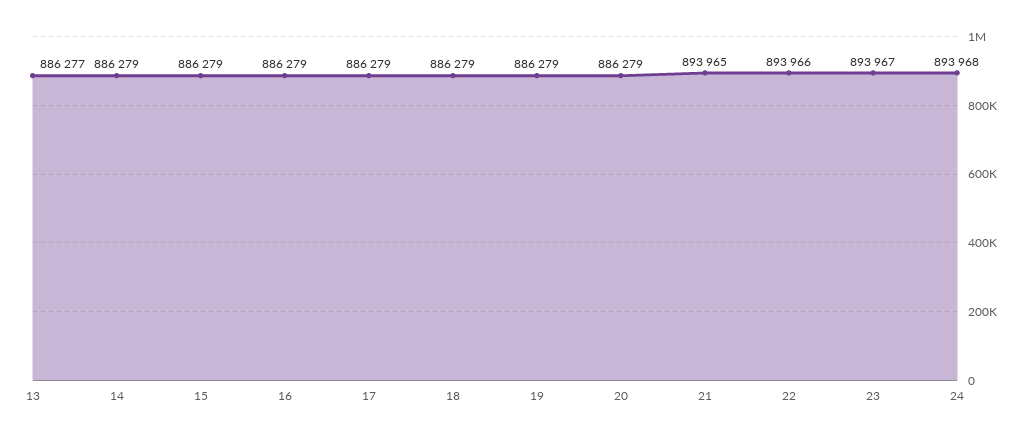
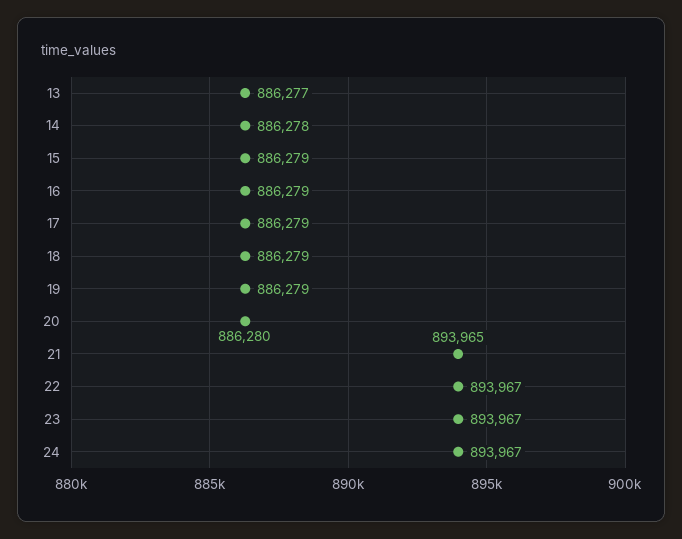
14: 886279 -> 886278
20: 886279 -> 886280
22: 893966 -> 893967
24: 893968 -> 893967

